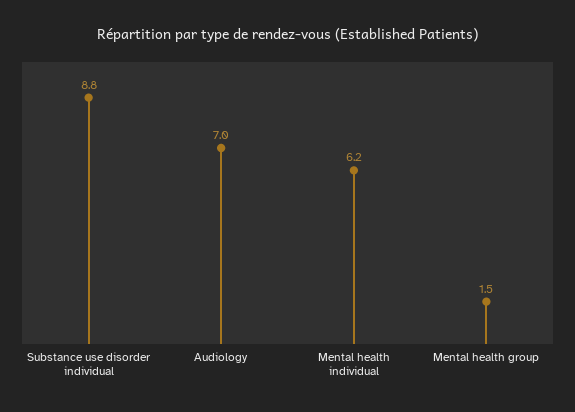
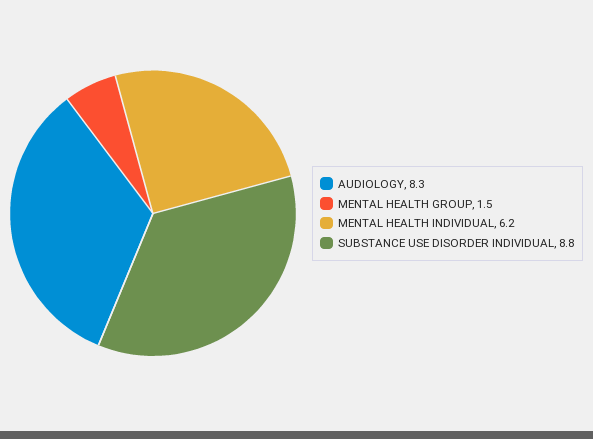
Audiology: 7 -> 8.3

